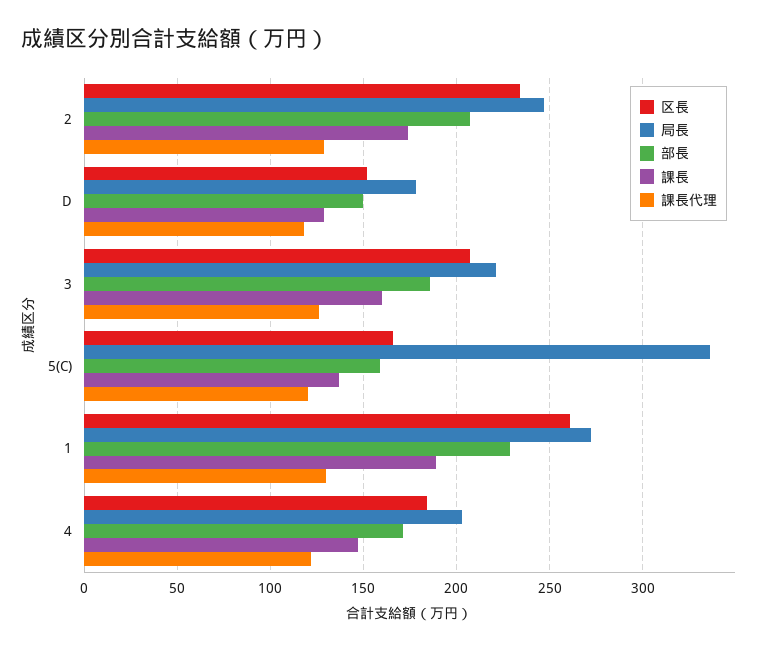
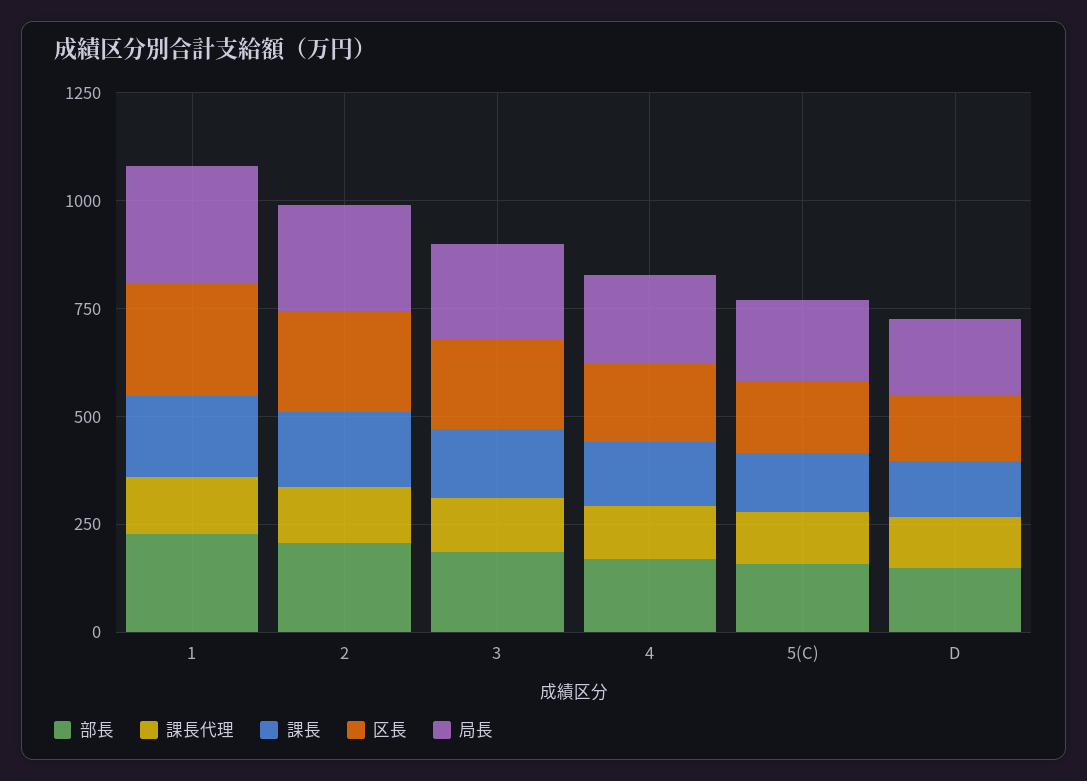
局長, 5(C): 335 -> 200

